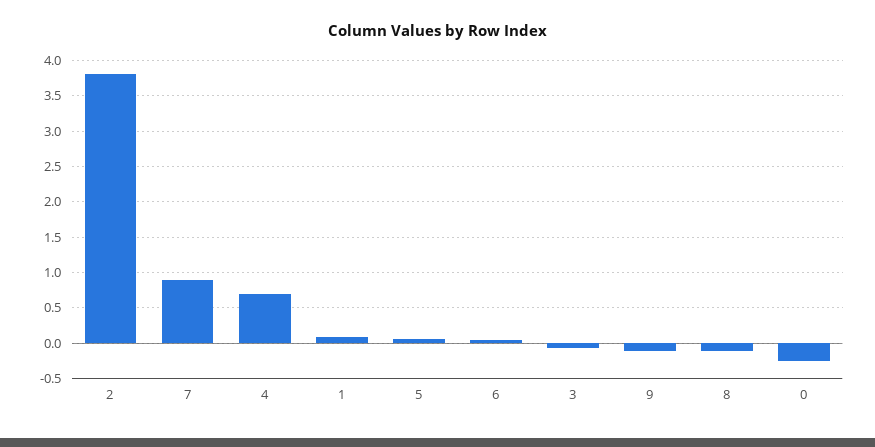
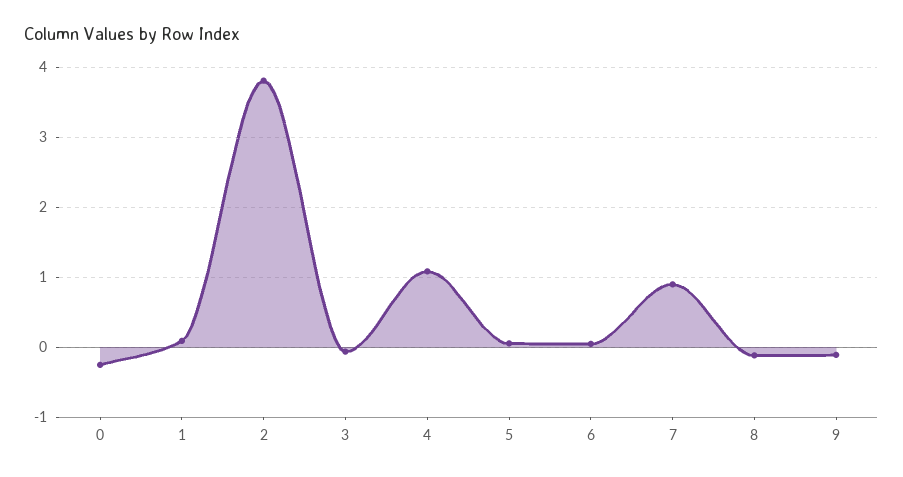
4: 0.7 -> 1.1

